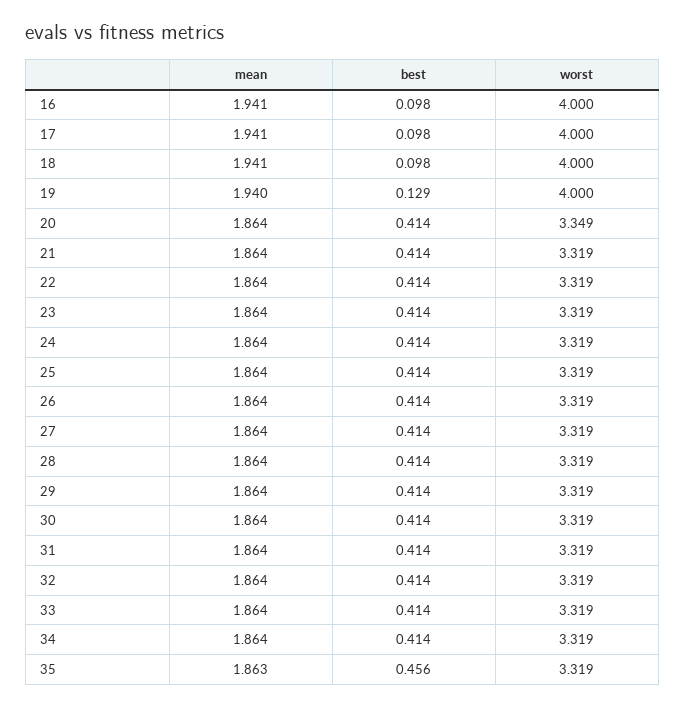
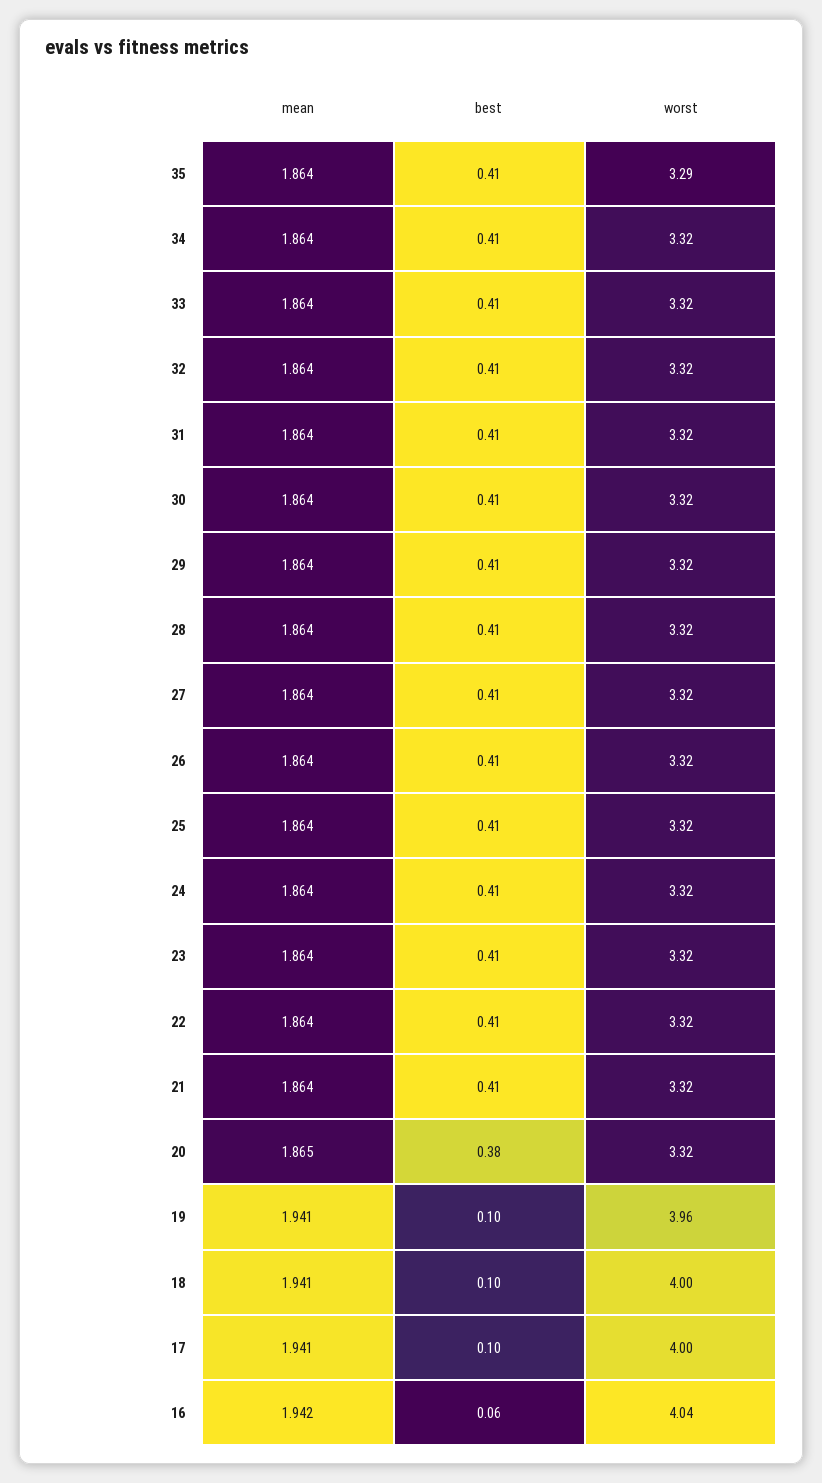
mean, 16: 1.941 -> 1.942
best, 16: 0.098 -> 0.06
worst, 16: 4 -> 4.04
mean, 19: 1.94 -> 1.941
best, 19: 0.129 -> 0.1
worst, 19: 4 -> 3.96
mean, 20: 1.864 -> 1.865
best, 20: 0.414 -> 0.38
worst, 20: 3.349 -> 3.32
mean, 35: 1.863 -> 1.864
best, 35: 0.456 -> 0.41
worst, 35: 3.319 -> 3.29

